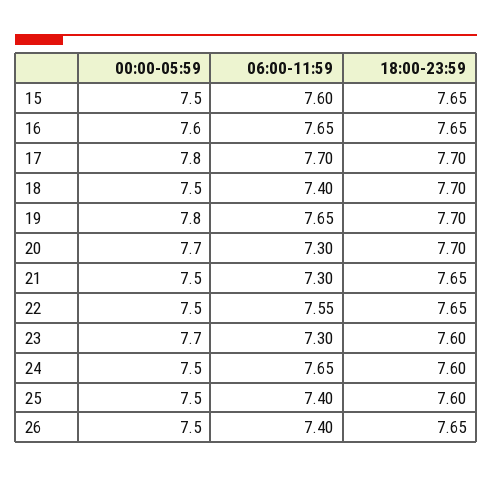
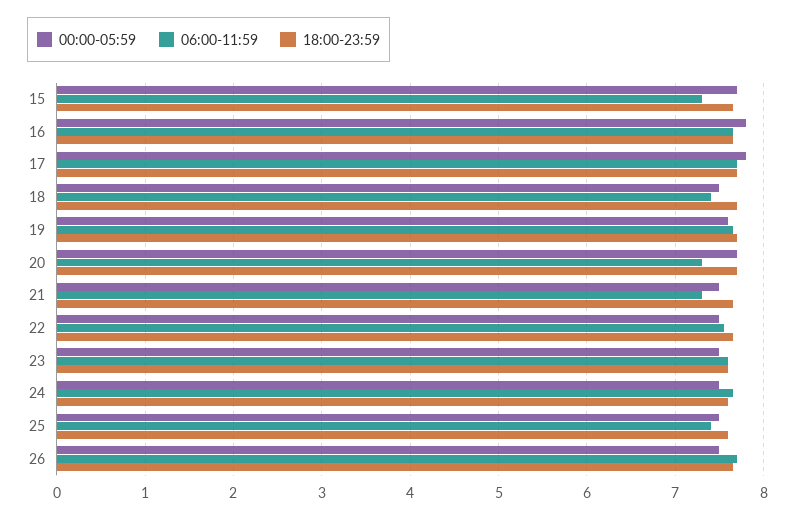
00:00-05:59, 15: 7.5 -> 7.7
06:00-11:59, 15: 7.6 -> 7.3
00:00-05:59, 16: 7.6 -> 7.8
00:00-05:59, 19: 7.8 -> 7.6
00:00-05:59, 23: 7.7 -> 7.5
06:00-11:59, 23: 7.3 -> 7.6
06:00-11:59, 26: 7.4 -> 7.7

